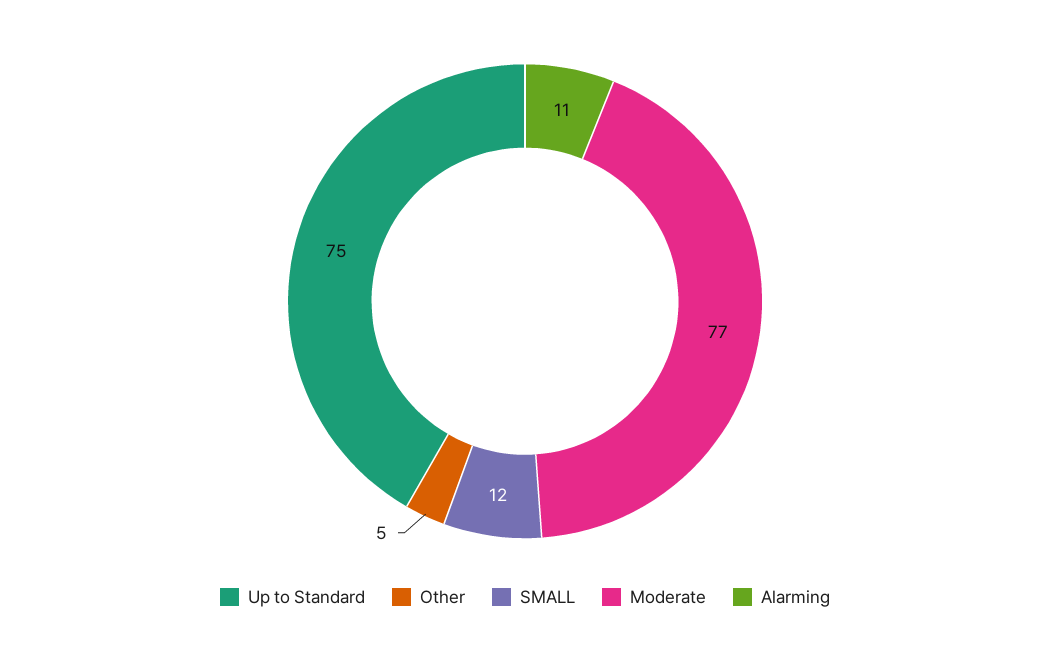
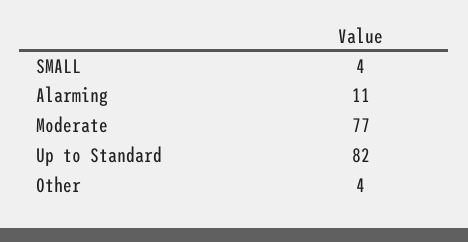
Up to Standard: 75 -> 82
Other: 5 -> 4
SMALL: 12 -> 4

